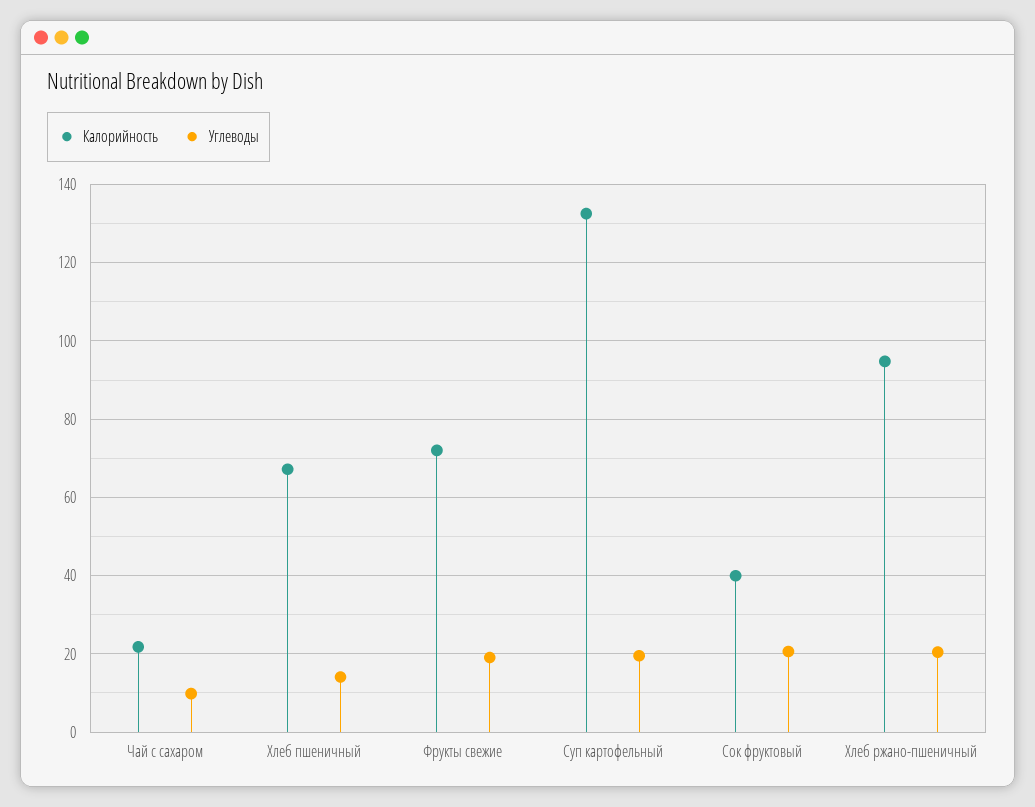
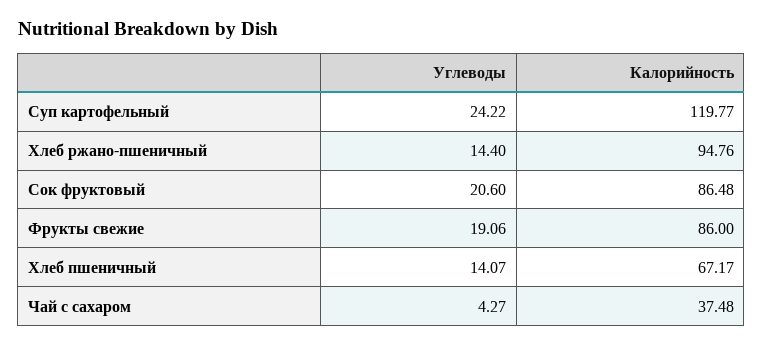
Калорийность, Чай с сахаром: 22 -> 37.48
Углеводы, Чай с сахаром: 10 -> 4.27
Калорийность, Фрукты свежие: 72 -> 86
Калорийность, Суп картофельный: 132 -> 119.77
Углеводы, Суп картофельный: 20 -> 24.22
Калорийность, Сок фруктовый: 40 -> 86.48
Углеводы, Хлеб ржано-пшеничный: 20 -> 14.4

